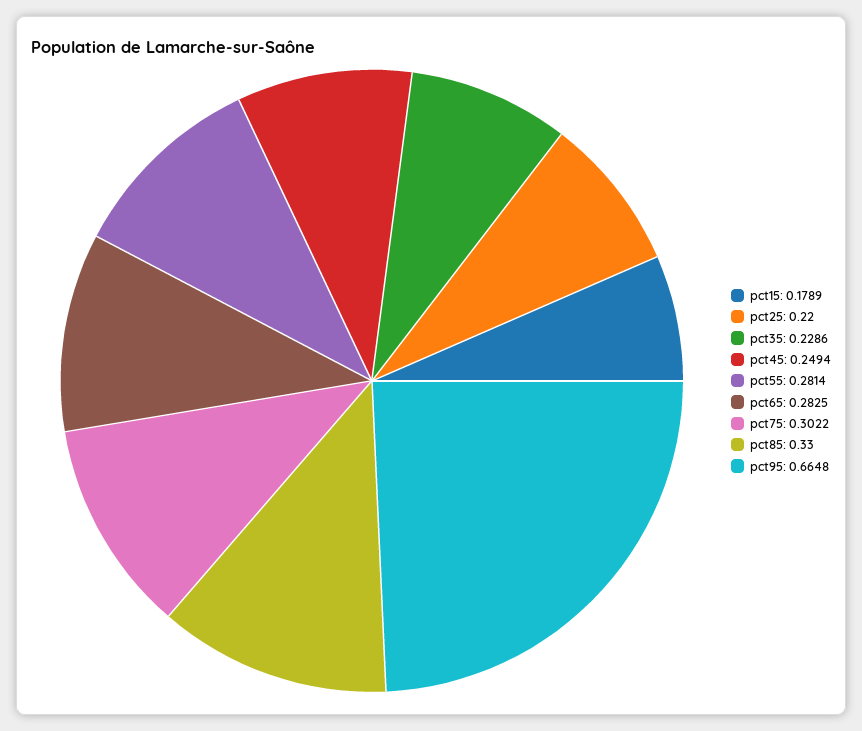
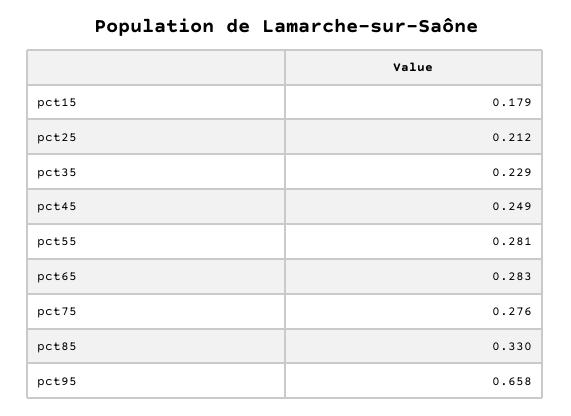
pct25: 0.22 -> 0.212
pct75: 0.3022 -> 0.276
pct95: 0.6648 -> 0.658

